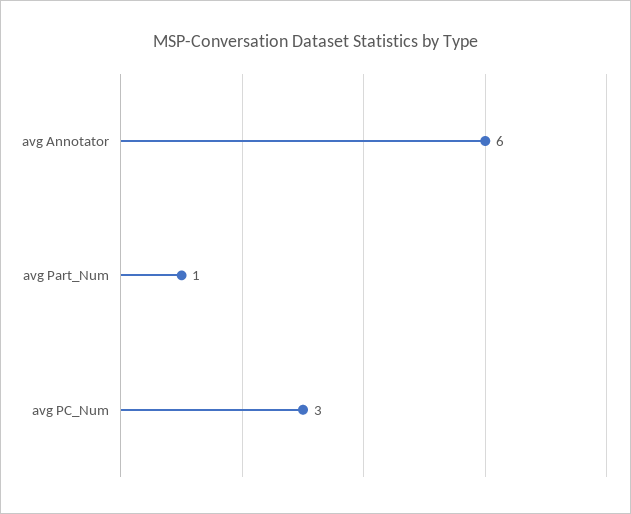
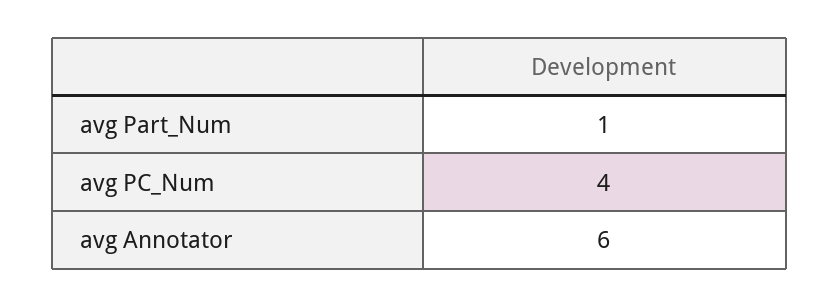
avg PC_Num: 3 -> 4

